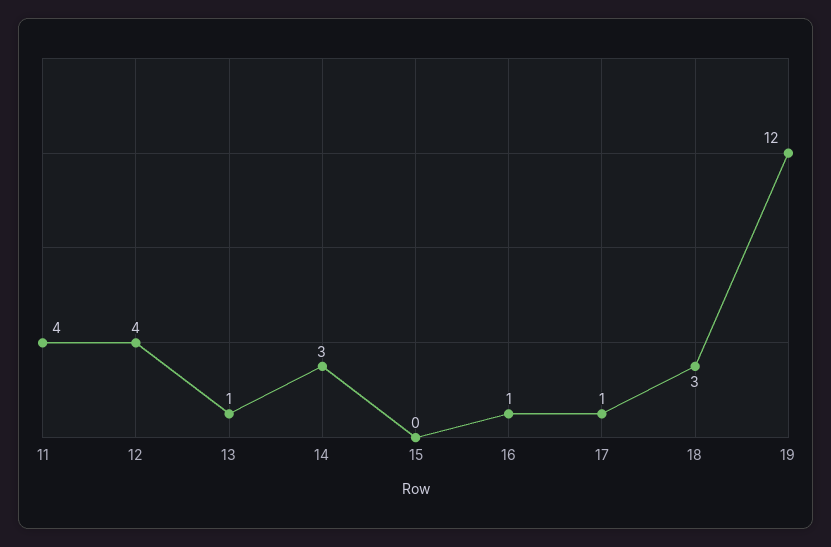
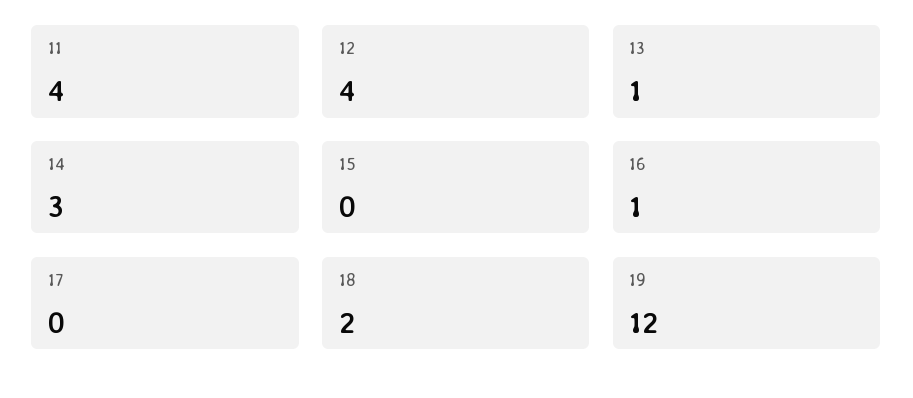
17: 1 -> 0
18: 3 -> 2

